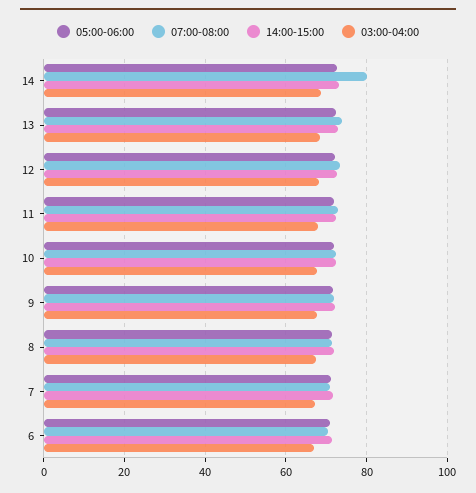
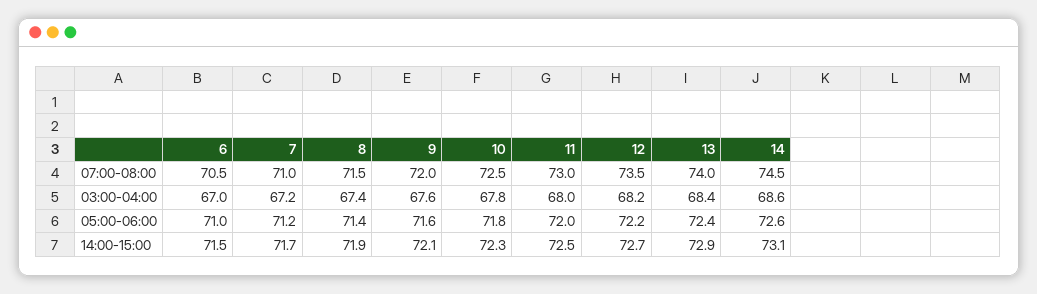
07:00-08:00, 14: 80 -> 74.5

